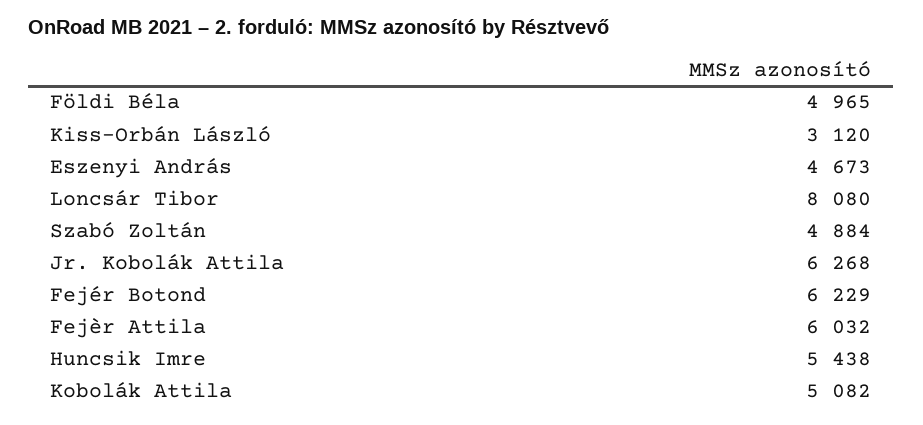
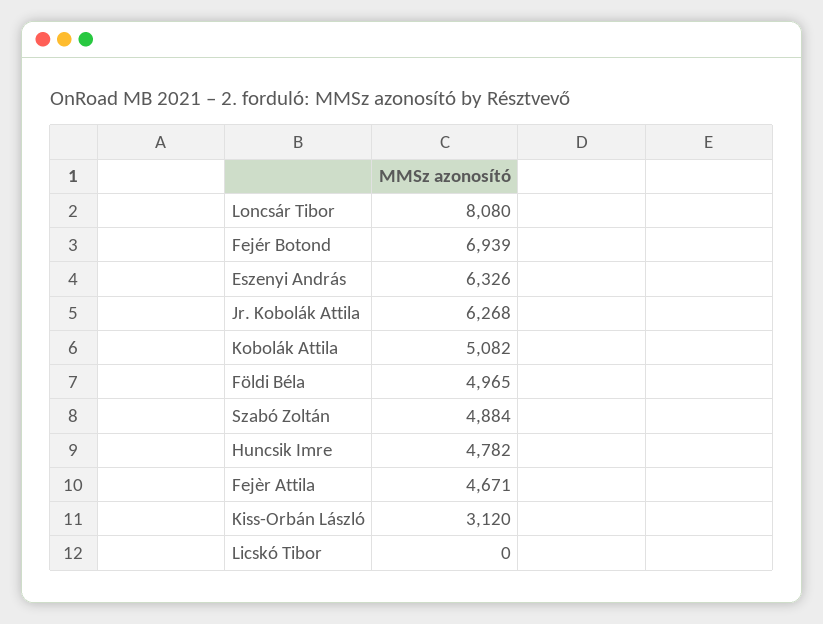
Eszenyi András: 4673 -> 6326
Fejér Botond: 6229 -> 6939
Fejèr Attila: 6032 -> 4671
Huncsik Imre: 5438 -> 4782
Licskó Tibor: none -> 0

